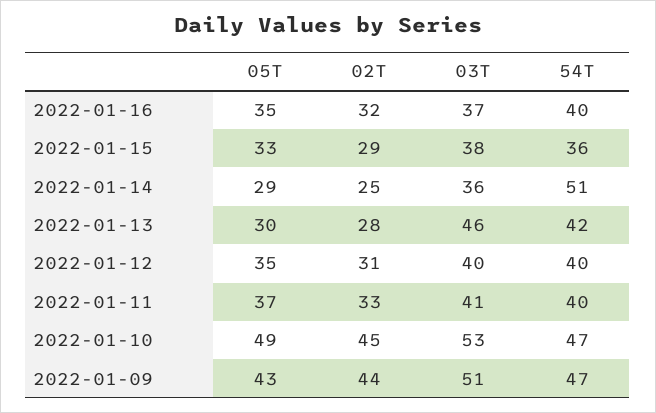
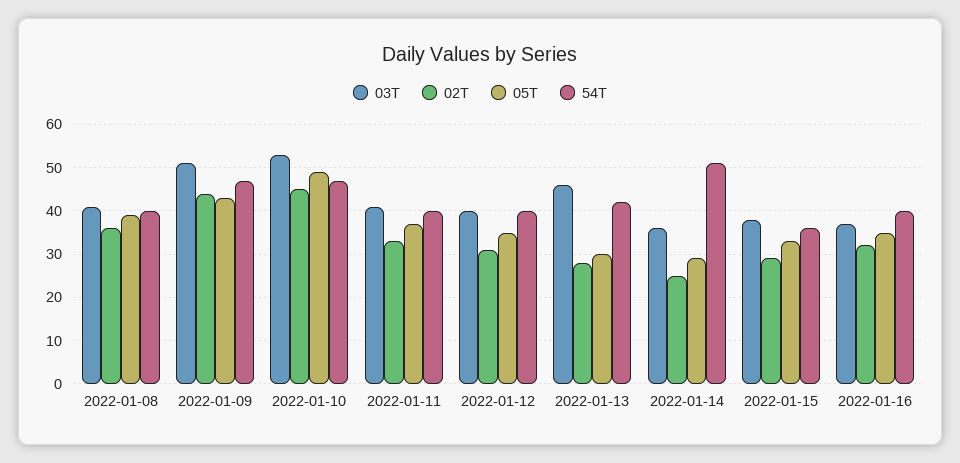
03T, 2022-01-08: none -> 40
02T, 2022-01-08: none -> 35
05T, 2022-01-08: none -> 40
54T, 2022-01-08: none -> 40

